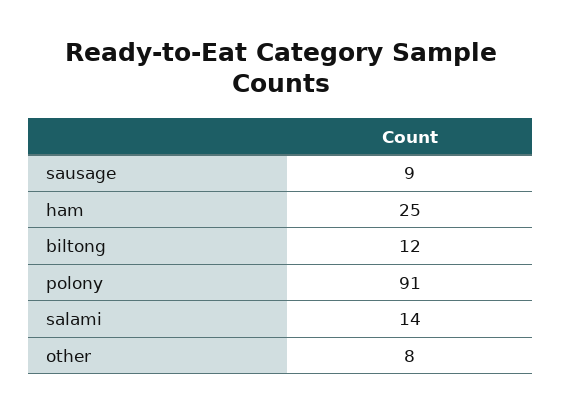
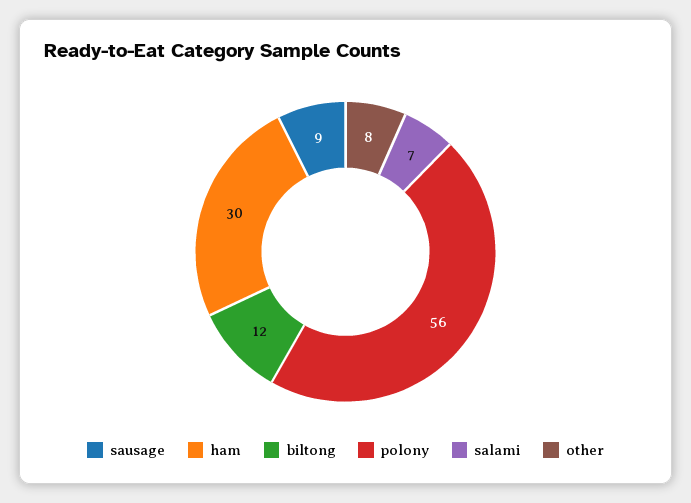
ham: 25 -> 30
polony: 91 -> 56
salami: 14 -> 7

